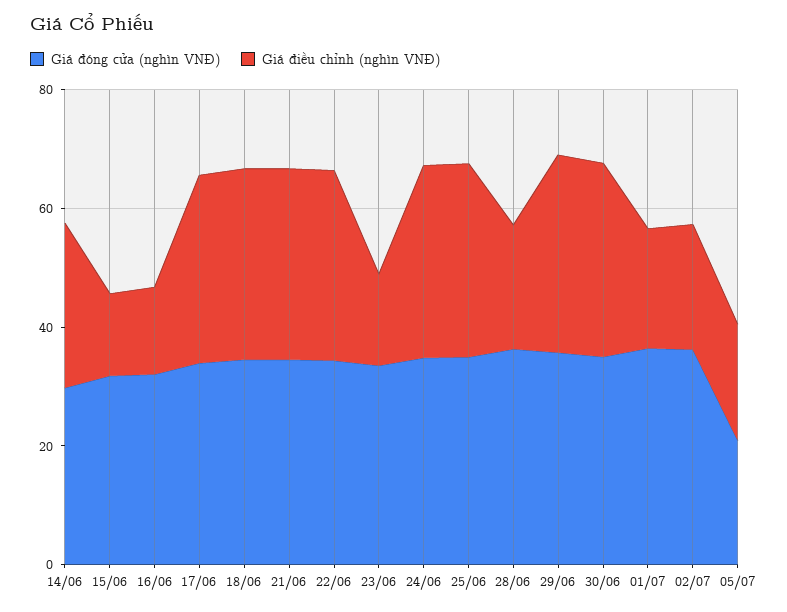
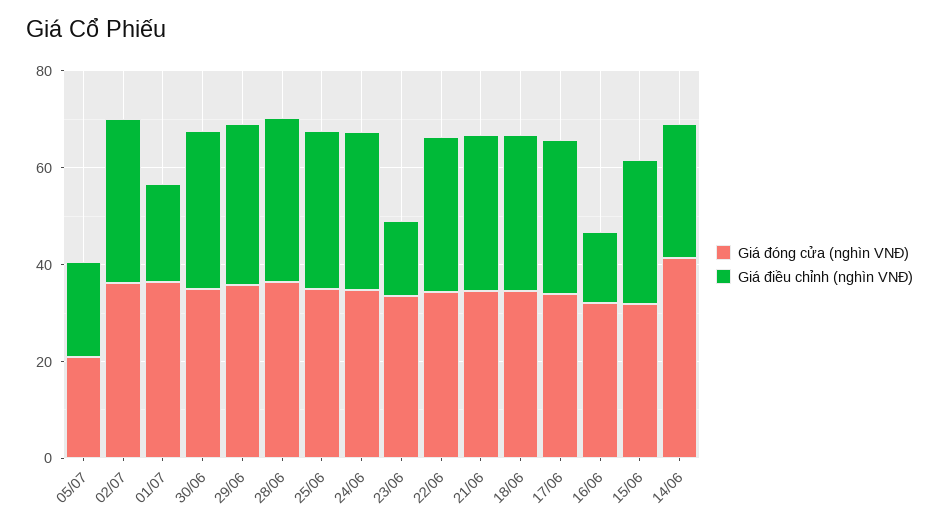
Giá đóng cửa (nghìn VNĐ), 14/06: 30 -> 40
Giá điều chỉnh (nghìn VNĐ), 15/06: 15 -> 30
Giá điều chỉnh (nghìn VNĐ), 28/06: 20 -> 35
Giá điều chỉnh (nghìn VNĐ), 02/07: 20 -> 35

